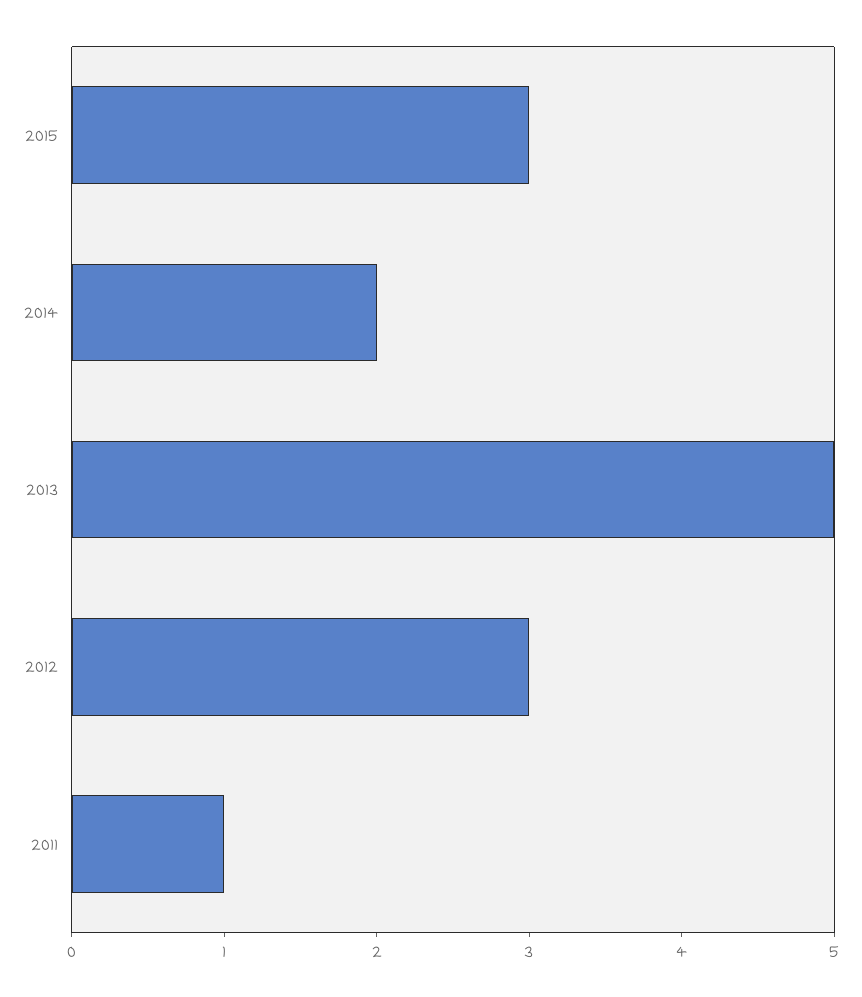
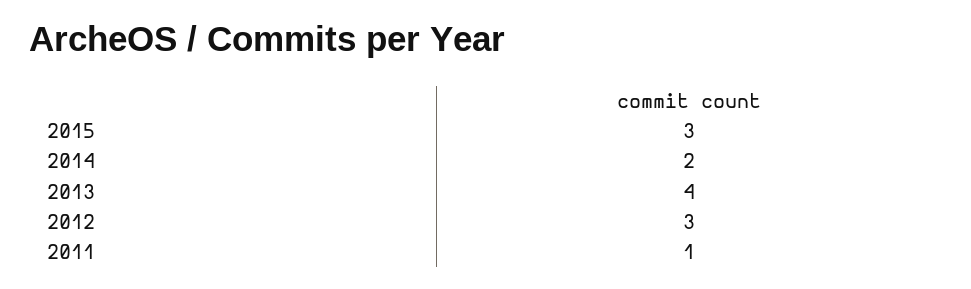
2013: 5 -> 4

